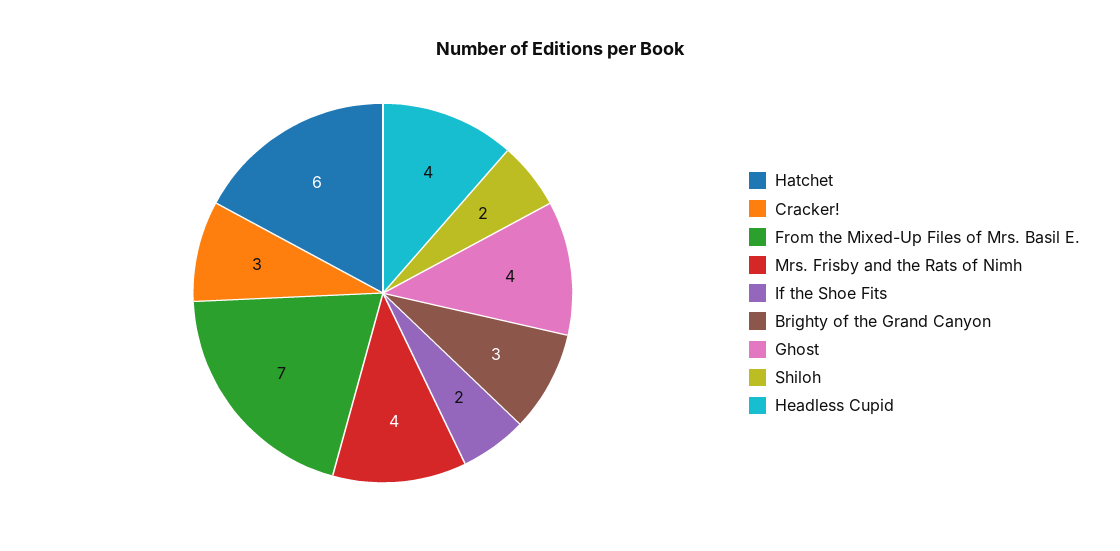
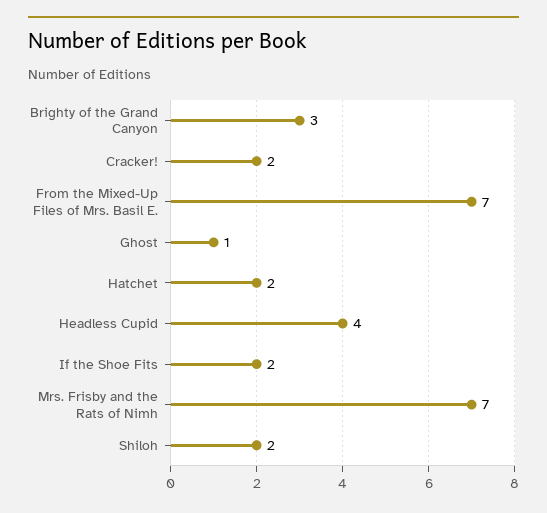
Hatchet: 6 -> 2
Cracker!: 3 -> 2
Mrs. Frisby and the Rats of Nimh: 4 -> 7
Ghost: 4 -> 1

